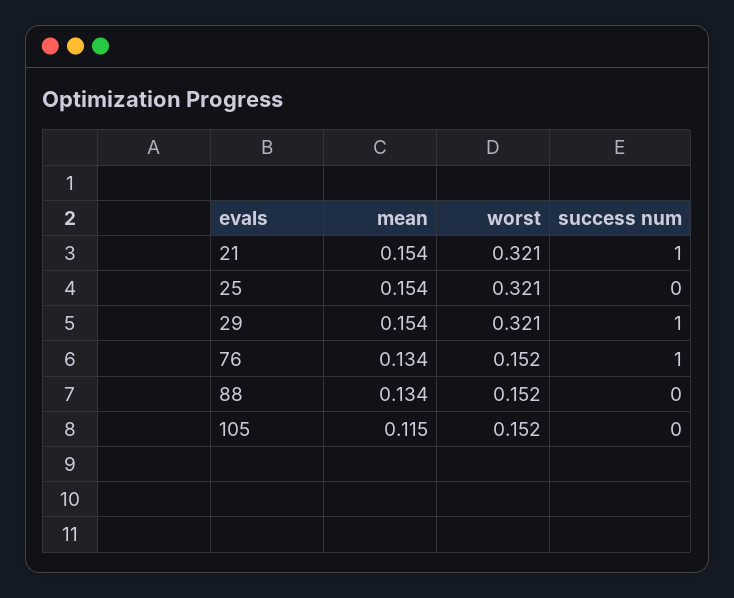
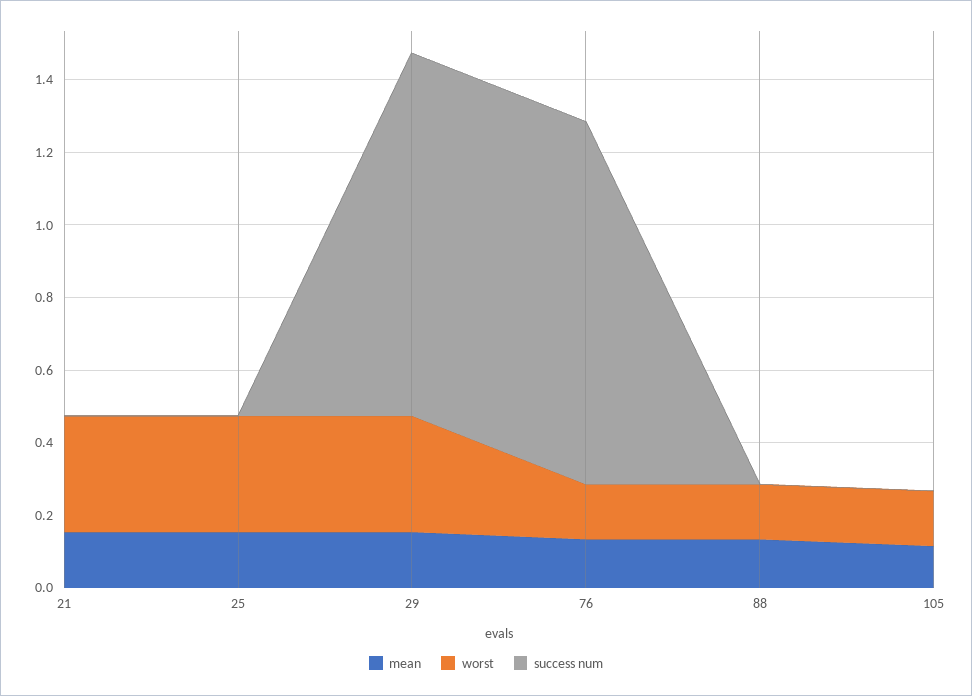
success num, 21: 1 -> 0

